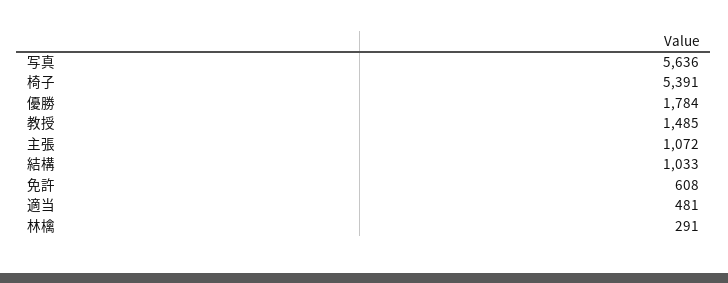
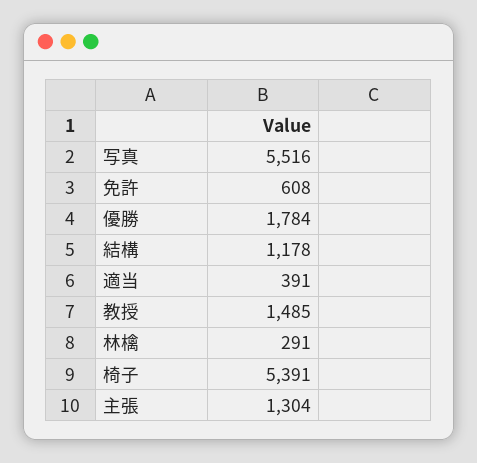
写真: 5636 -> 5516
主張: 1072 -> 1304
結構: 1033 -> 1178
適当: 481 -> 391

